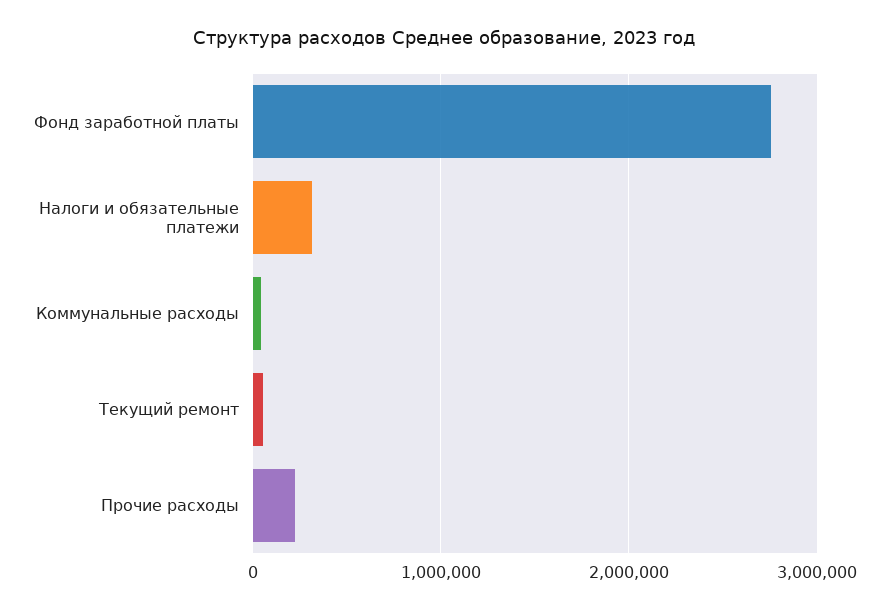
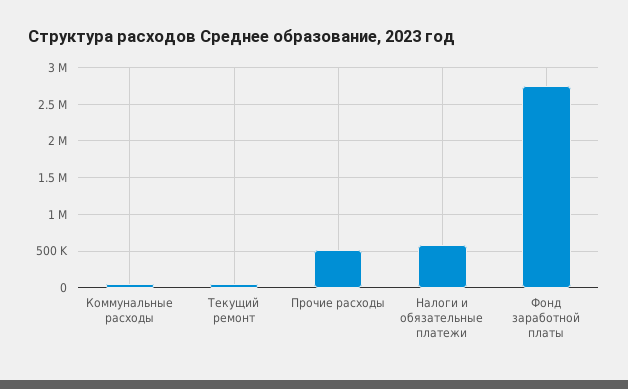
Налоги и обязательные платежи: 300000 -> 600000
Прочие расходы: 200000 -> 500000

